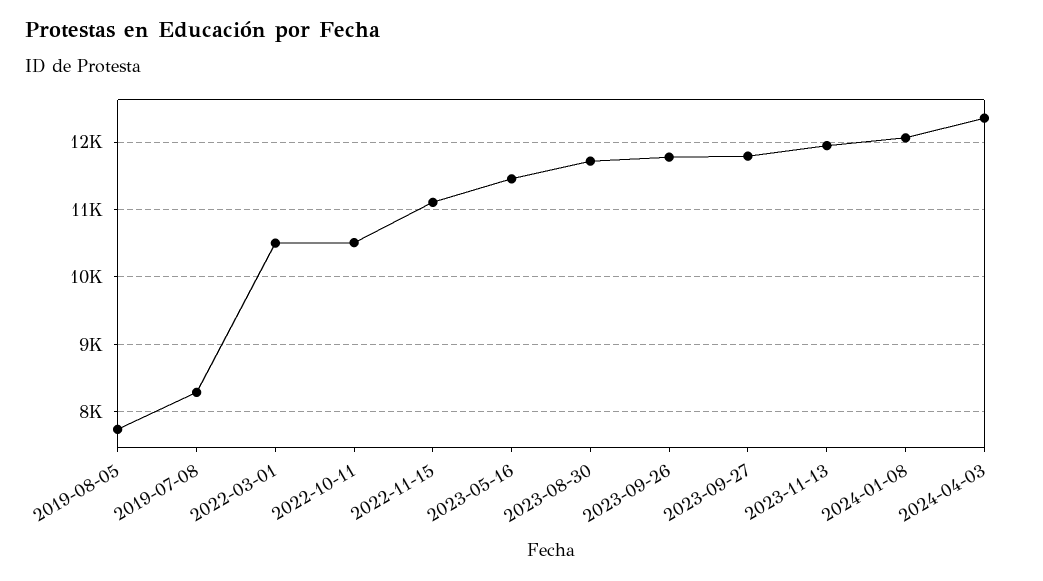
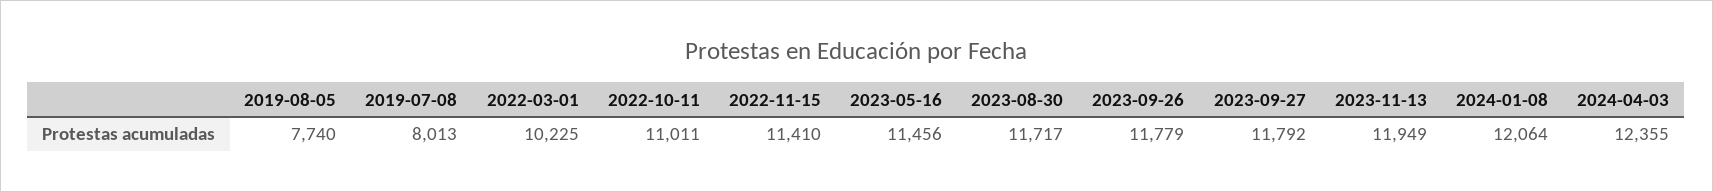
2019-07-08: 8300 -> 8013
2022-03-01: 10500 -> 10225
2022-10-11: 10500 -> 11011
2022-11-15: 11100 -> 11410

